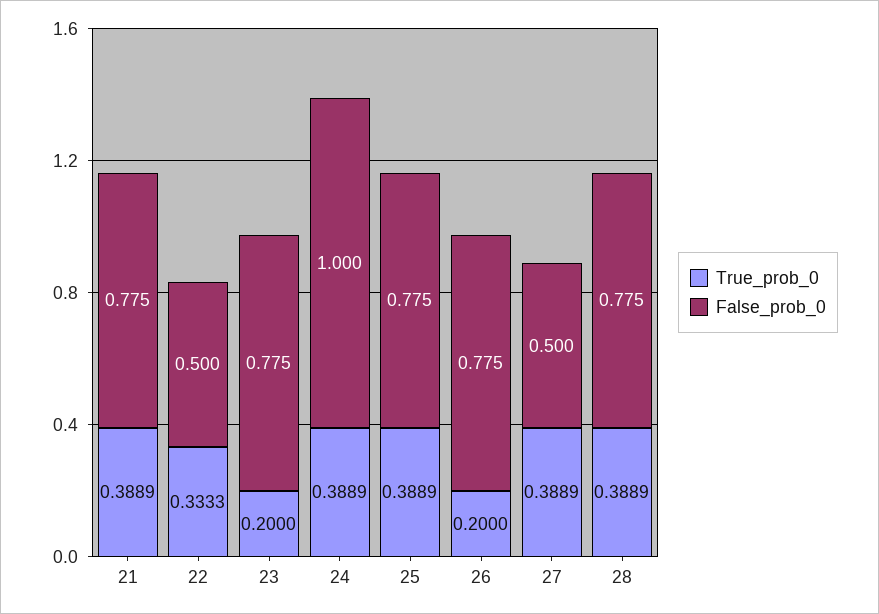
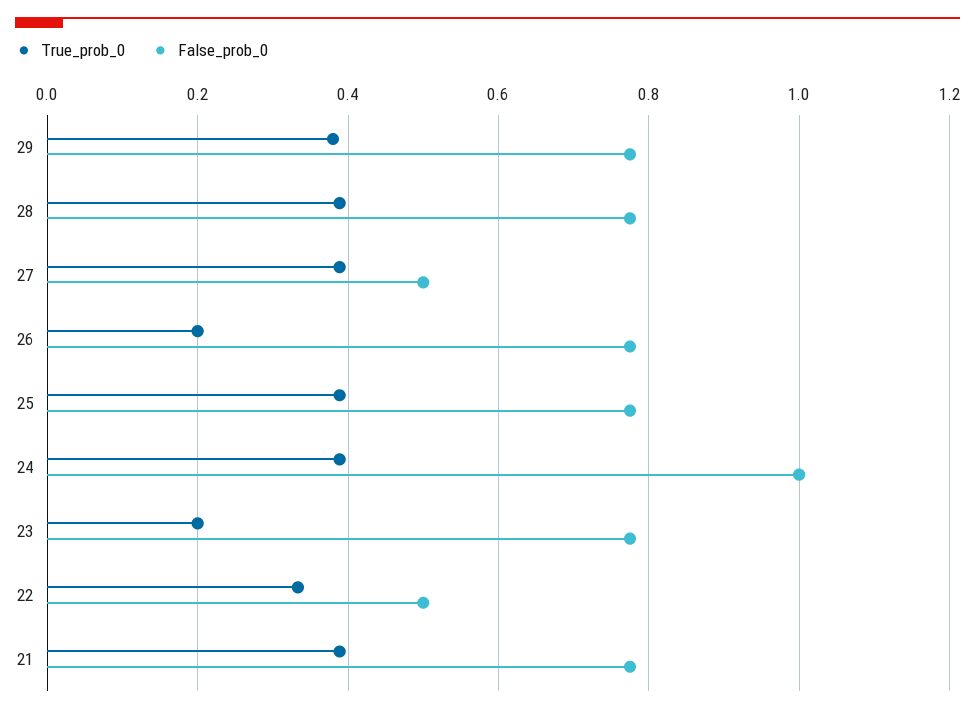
True_prob_0, 29: none -> 0.38
False_prob_0, 29: none -> 0.78

